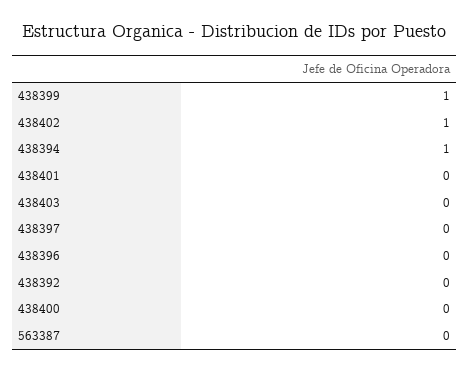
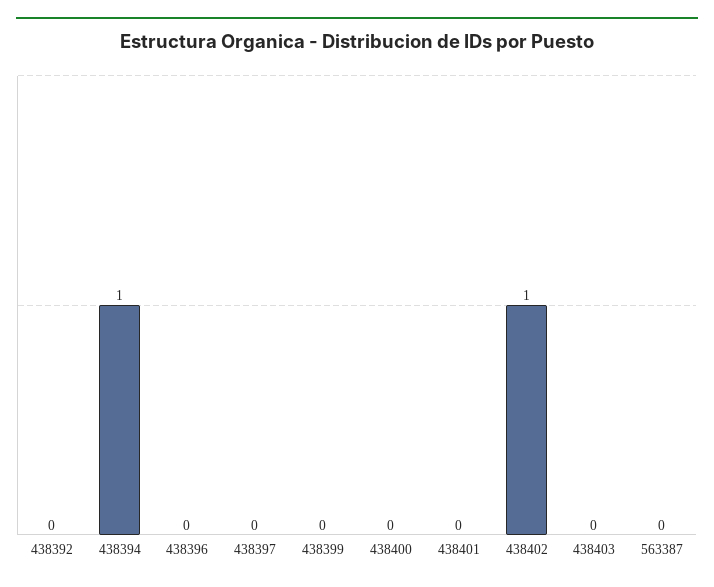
438399: 1 -> 0

